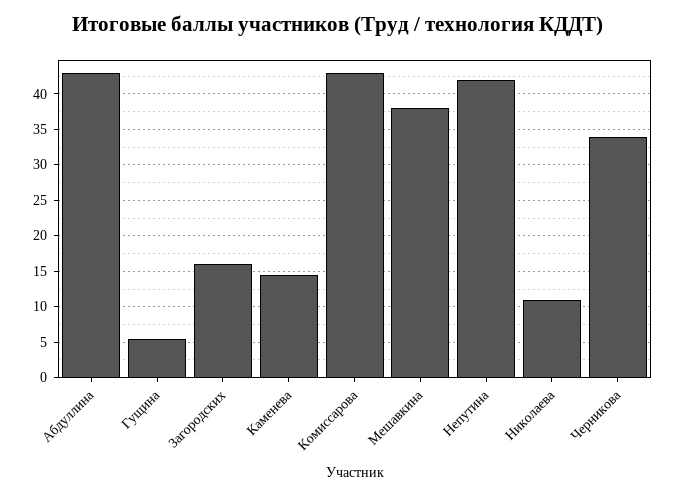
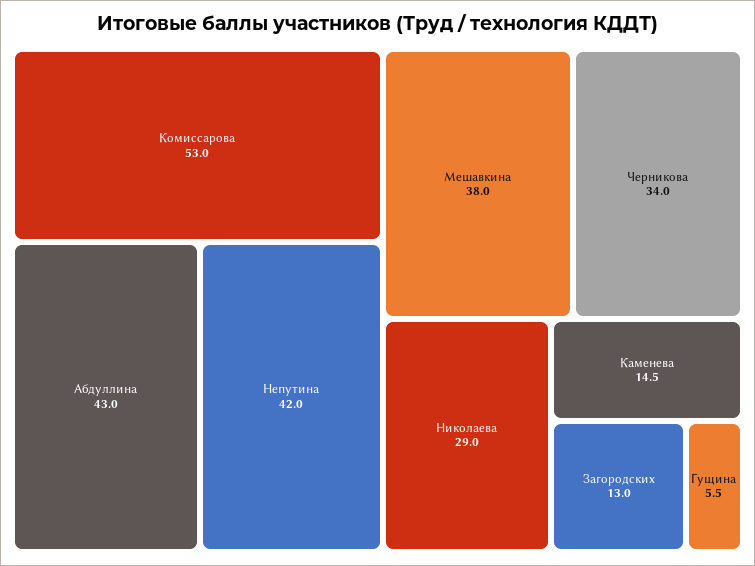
Загородских: 16 -> 13
Комиссарова: 43 -> 53
Николаева: 11 -> 29

